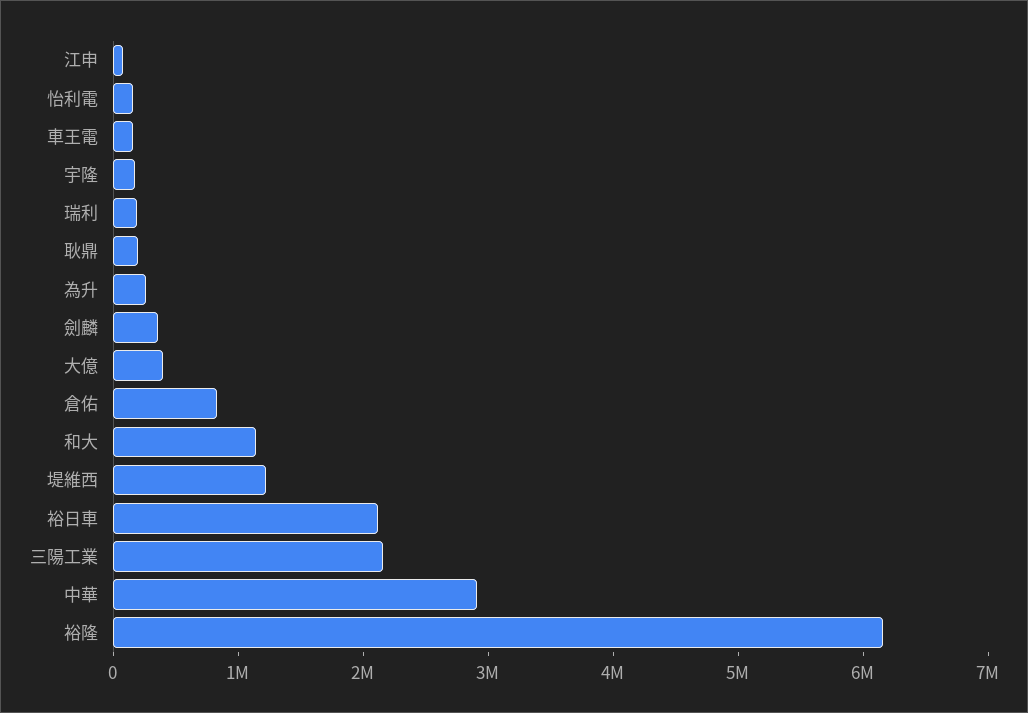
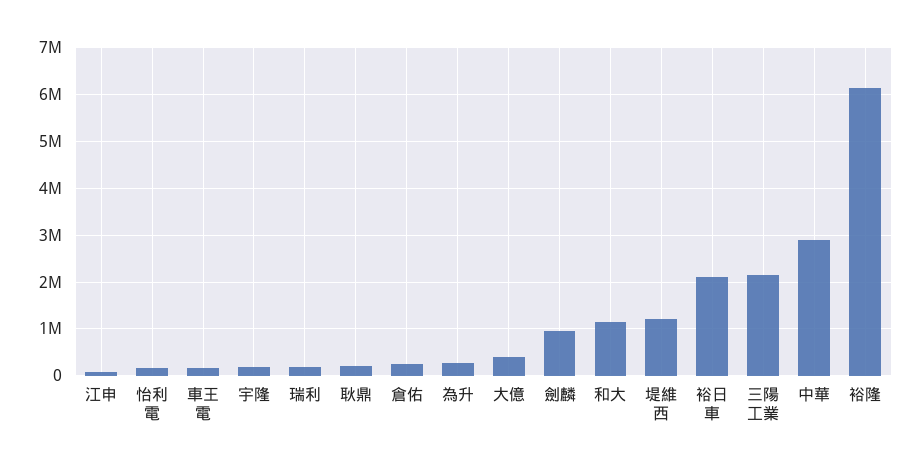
劍麟: 400000 -> 1000000
倉佑: 800000 -> 200000

